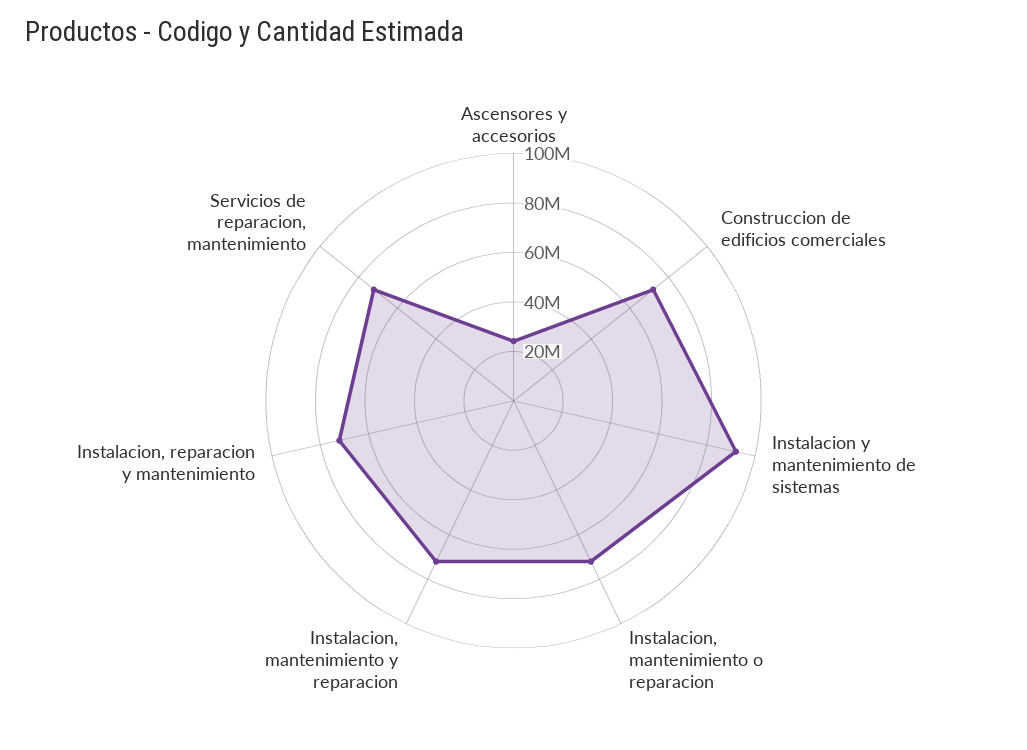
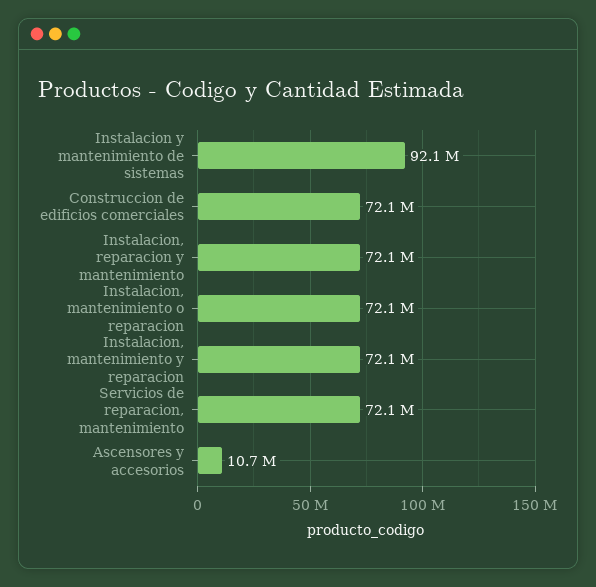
Ascensores y accesorios: 25000000 -> 10700000

